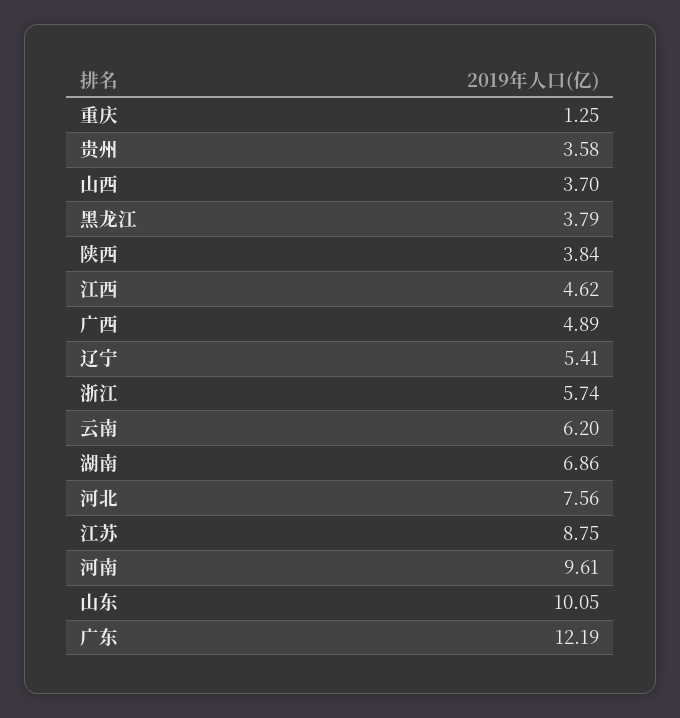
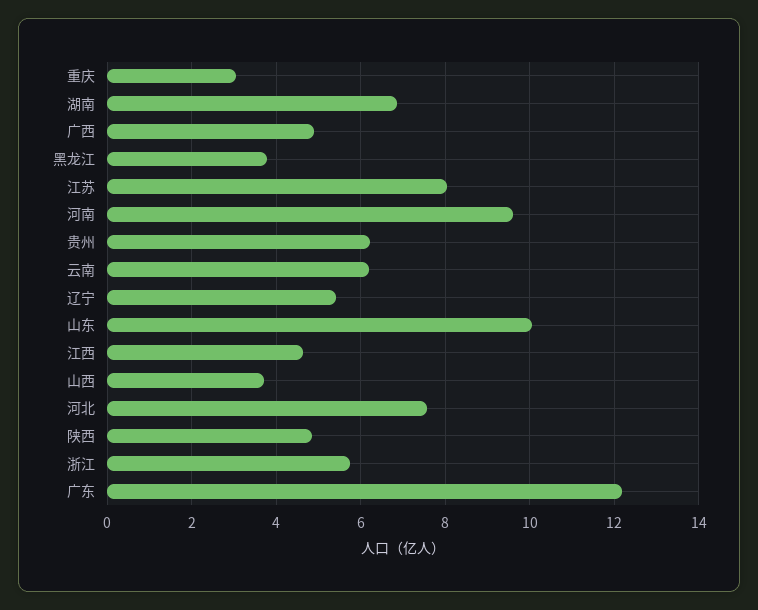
重庆: 1.25 -> 3
贵州: 3.58 -> 6.2
陕西: 3.84 -> 4.8
江苏: 8.75 -> 8

